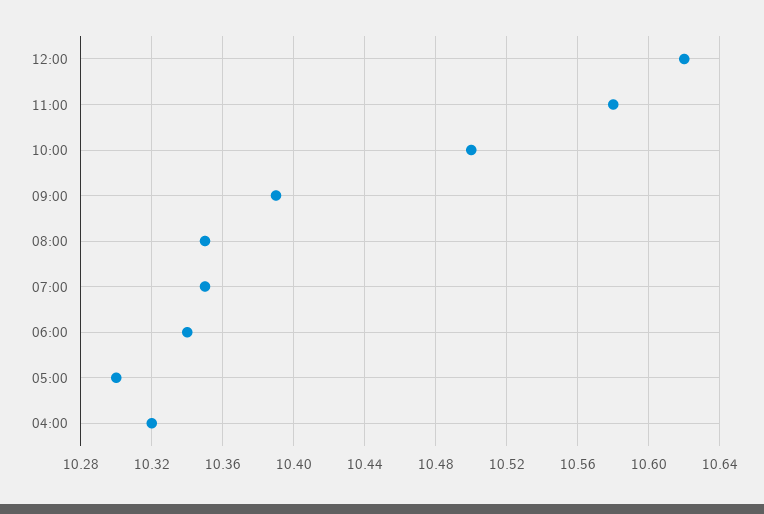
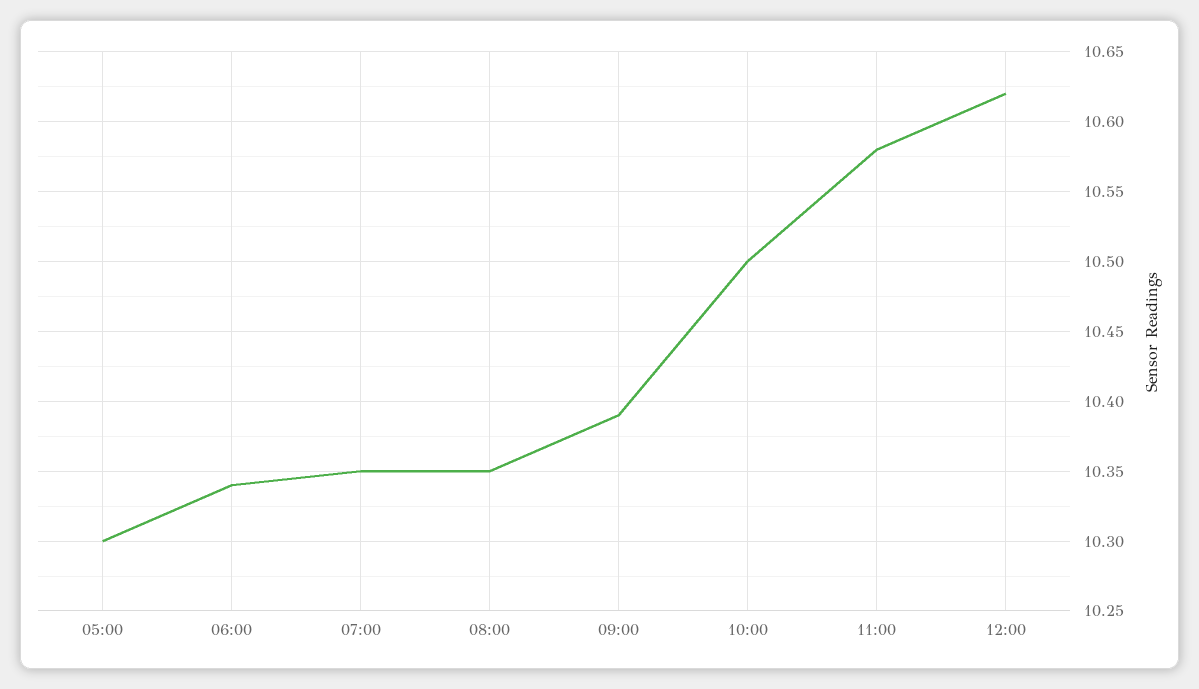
04:00: 10.32 -> none

